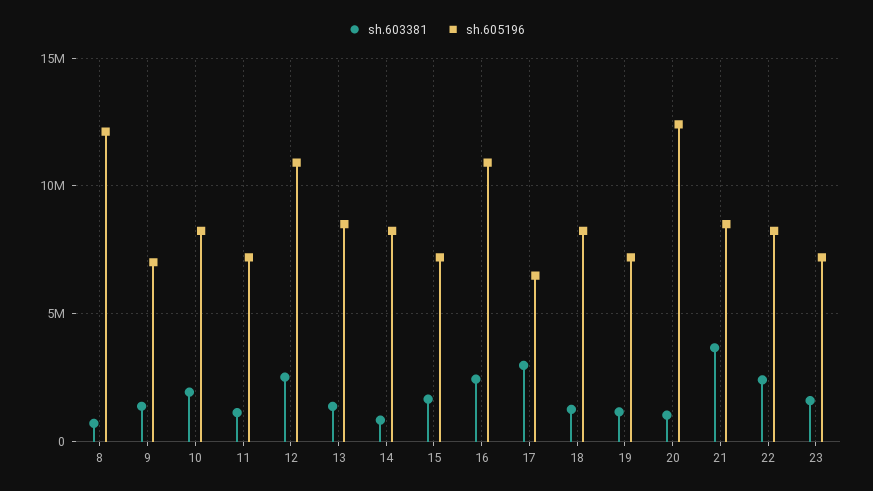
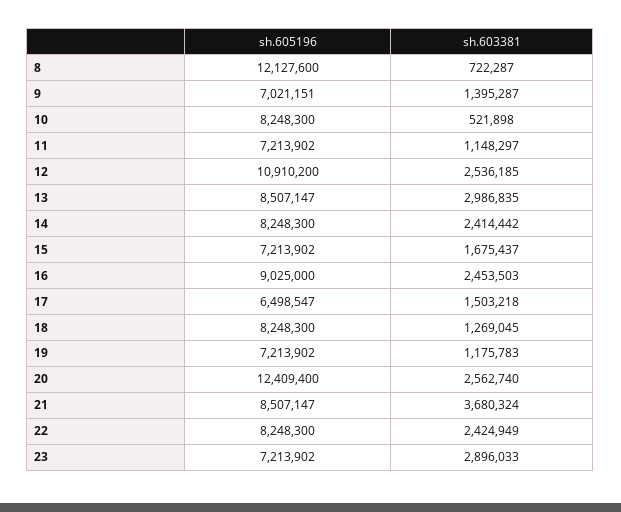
sh.603381, 10: 2000000 -> 521898
sh.603381, 13: 1500000 -> 2986835
sh.603381, 14: 1000000 -> 2414442
sh.605196, 16: 11000000 -> 9025000
sh.603381, 17: 3000000 -> 1503218
sh.603381, 20: 1000000 -> 2562740
sh.603381, 23: 1500000 -> 2896033

